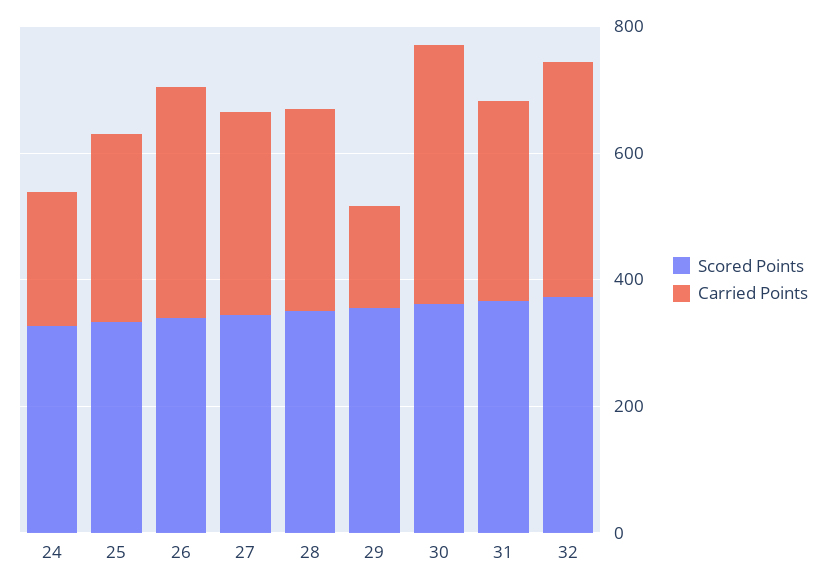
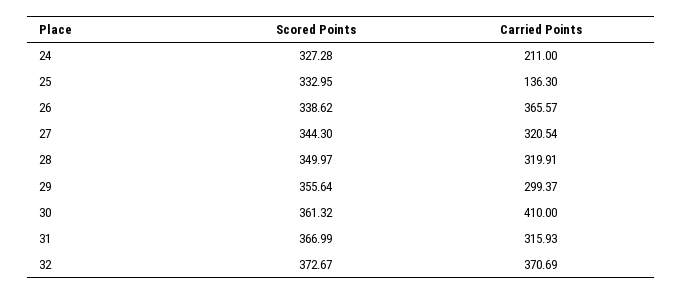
Carried Points, 25: 300 -> 136.3
Carried Points, 29: 150 -> 299.37

